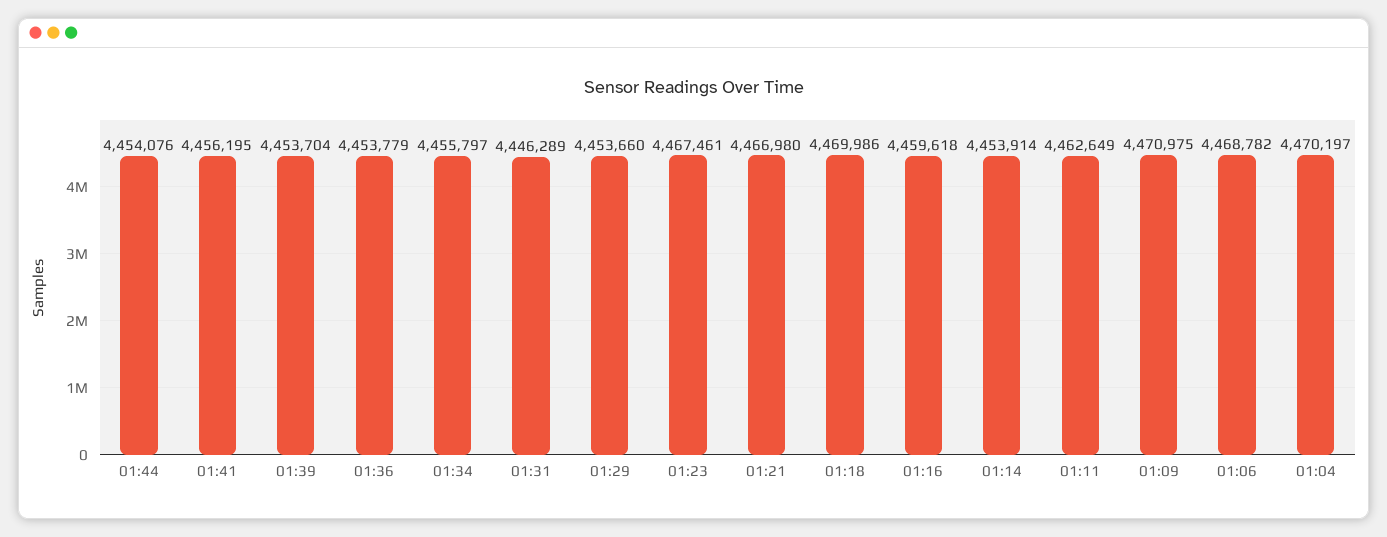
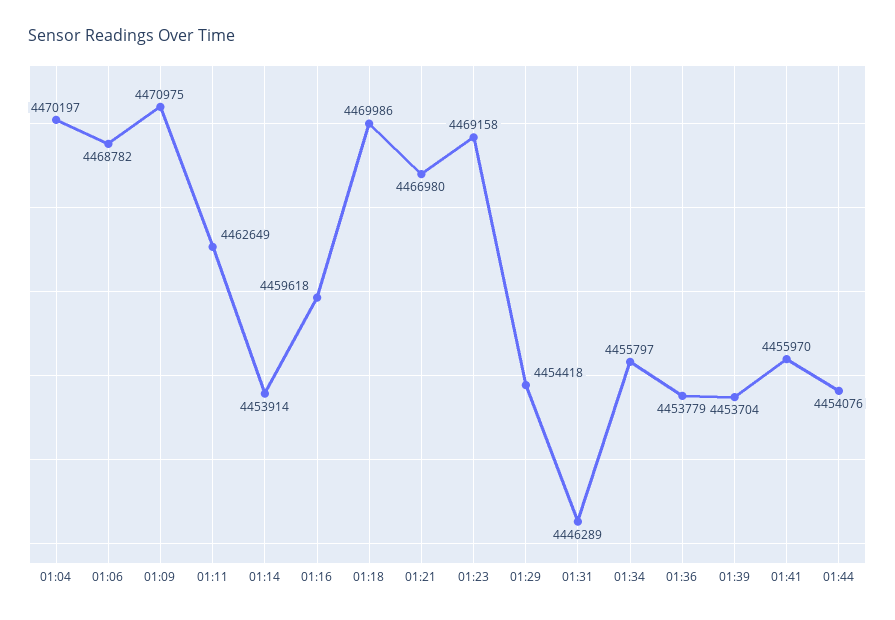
01:41: 4456195 -> 4455970
01:29: 4453660 -> 4454418
01:23: 4467461 -> 4469158

